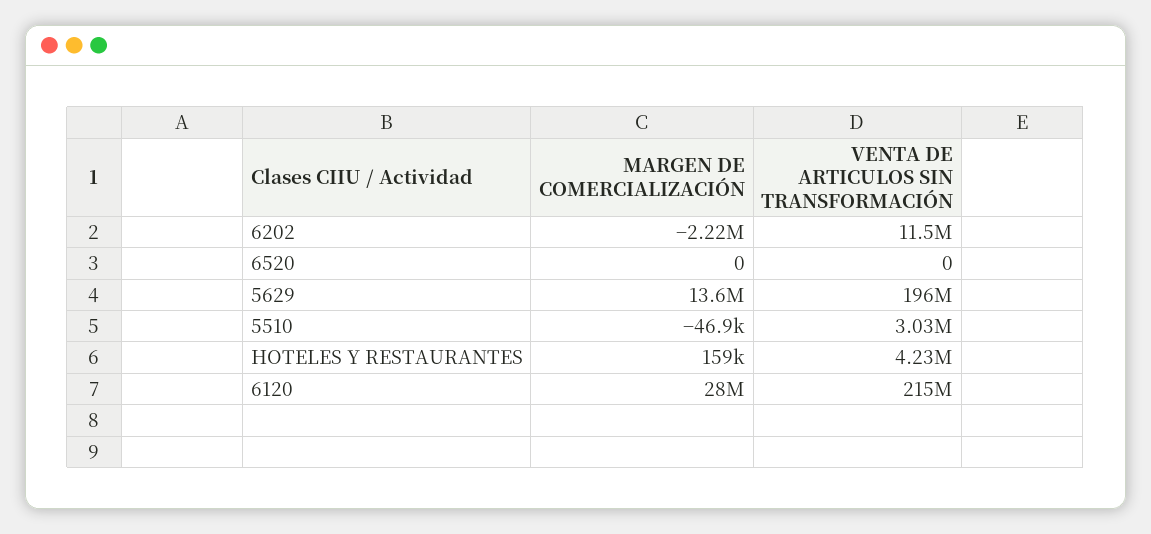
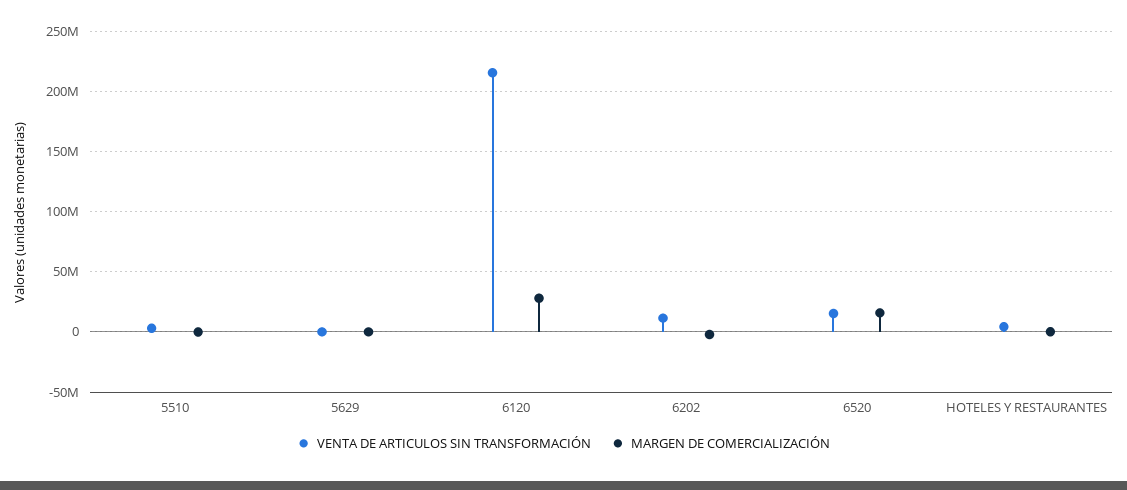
MARGEN DE COMERCIALIZACIÓN, 6520: 0 -> 15000000
VENTA DE ARTICULOS SIN TRANSFORMACIÓN, 6520: 0 -> 15000000
MARGEN DE COMERCIALIZACIÓN, 5629: 13600000 -> 0
VENTA DE ARTICULOS SIN TRANSFORMACIÓN, 5629: 196000000 -> 0

